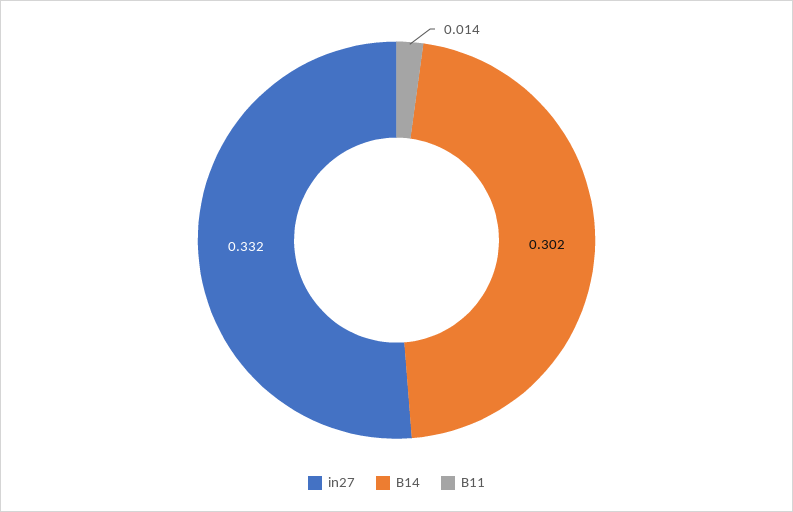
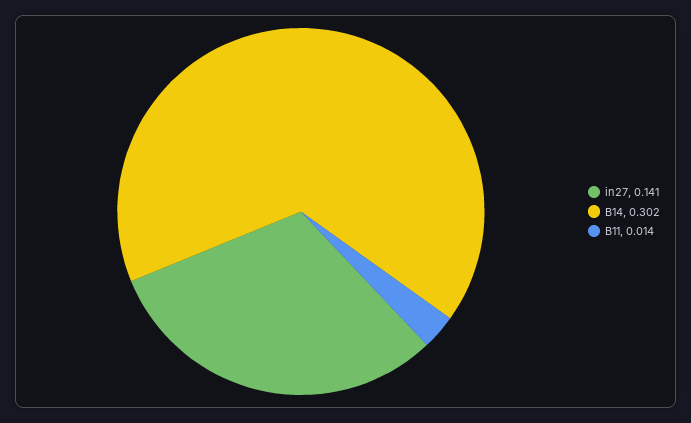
in27: 0.332 -> 0.141

